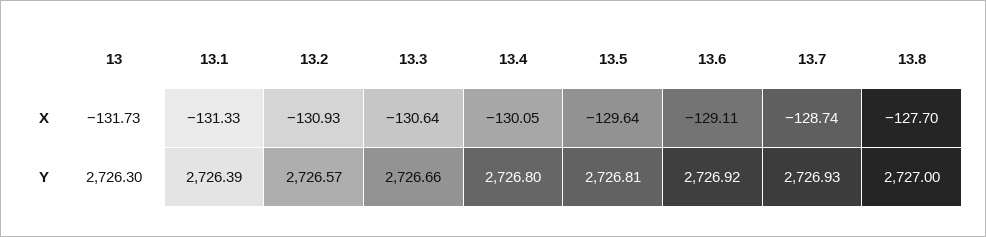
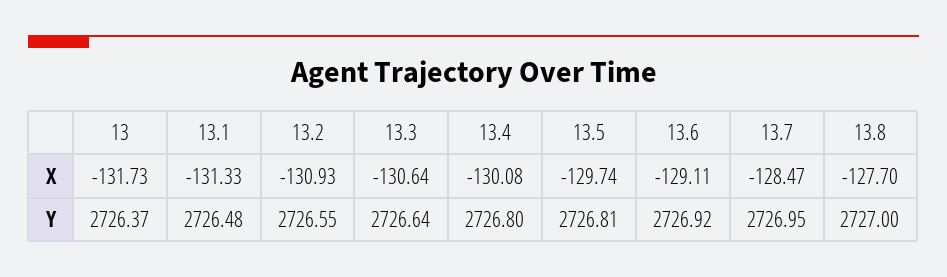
13.4, X: -130.05 -> -130.08
13.5, X: -129.64 -> -129.74
13.7, X: -128.74 -> -128.47
13, Y: 2726.3 -> 2726.37
13.1, Y: 2726.39 -> 2726.48
13.2, Y: 2726.57 -> 2726.55
13.3, Y: 2726.66 -> 2726.64
13.7, Y: 2726.93 -> 2726.95

